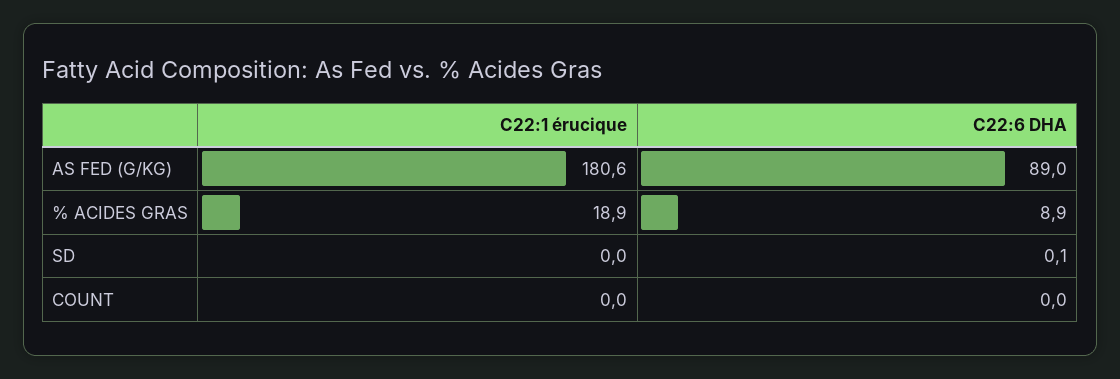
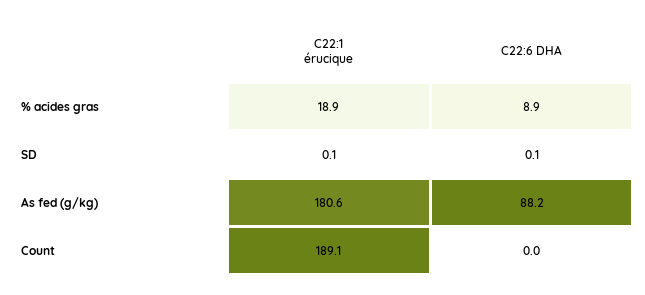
C22:6 DHA, AS FED (G/KG): 89 -> 88.2
C22:1 érucique, SD: 0 -> 0.1
C22:1 érucique, COUNT: 0 -> 189.1

